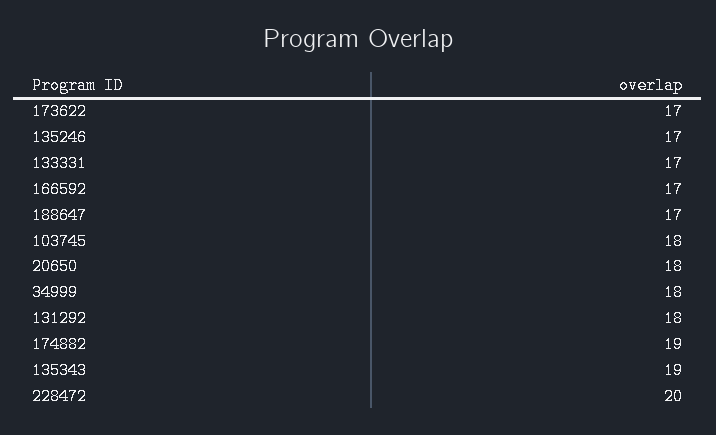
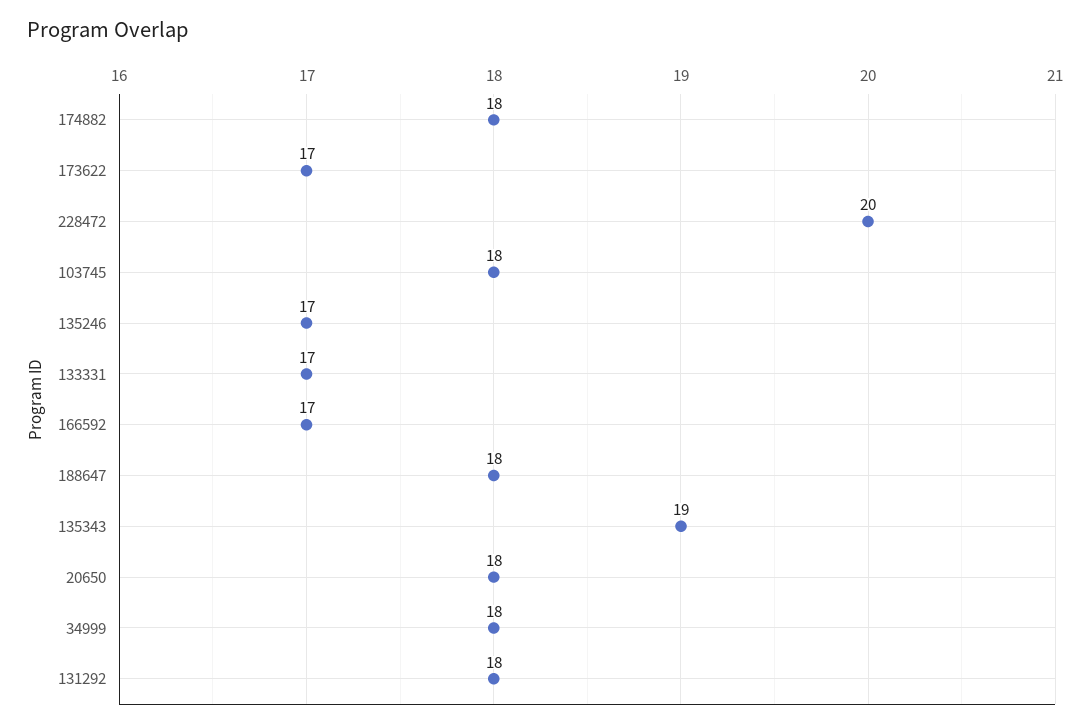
188647: 17 -> 18
174882: 19 -> 18

